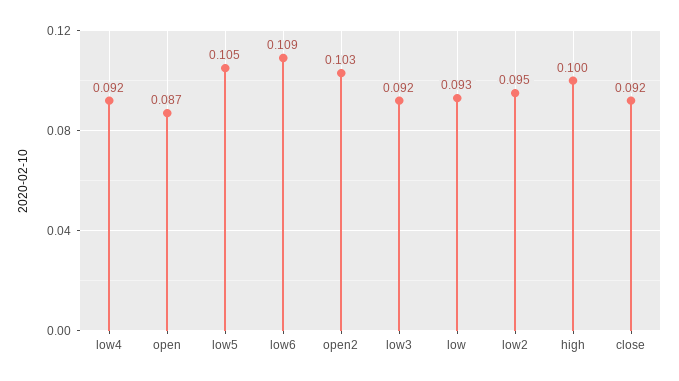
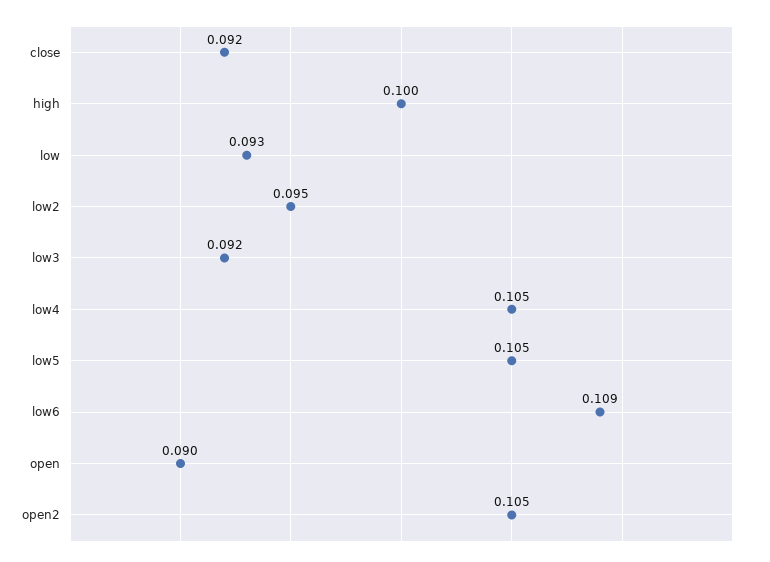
low4: 0.092 -> 0.105
open: 0.087 -> 0.09
open2: 0.103 -> 0.105

